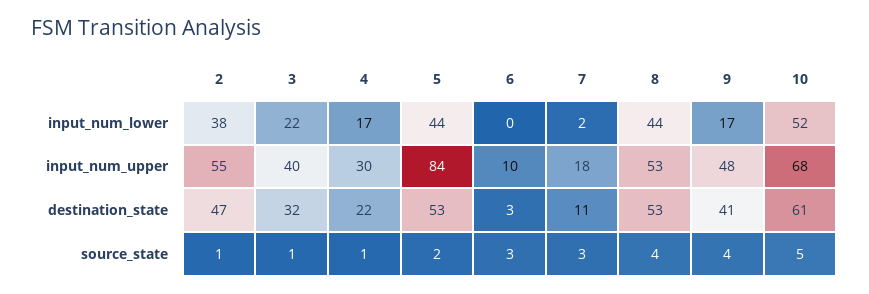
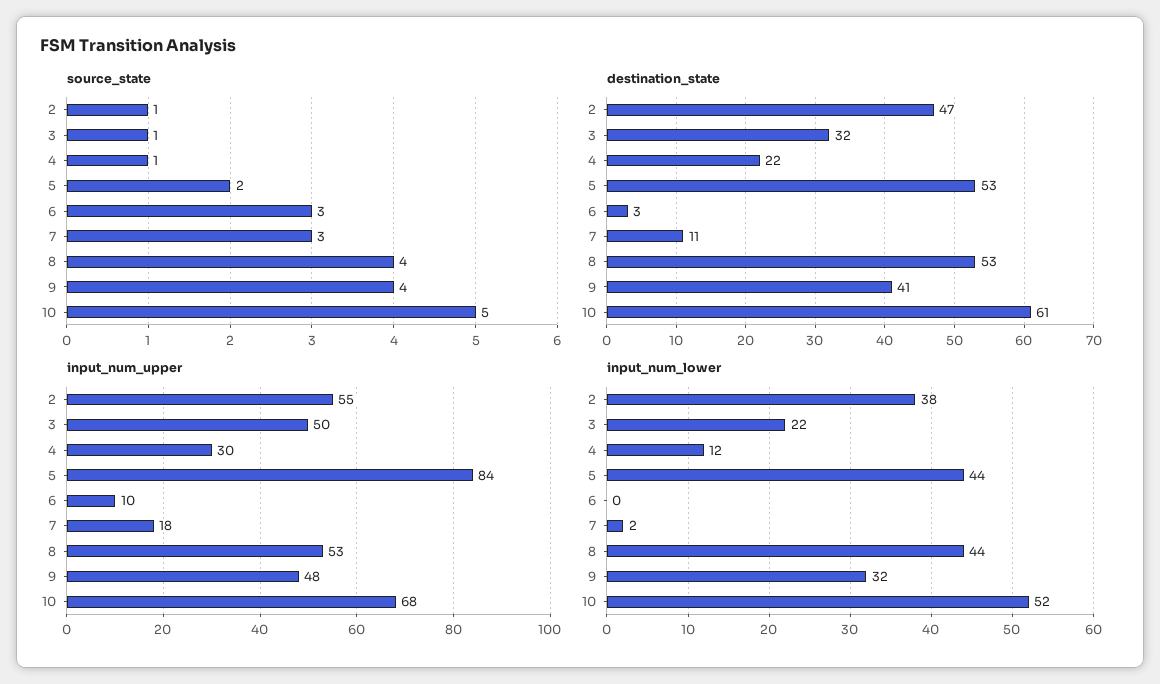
input_num_lower, 4: 17 -> 12
input_num_lower, 9: 17 -> 32
input_num_upper, 3: 40 -> 50

